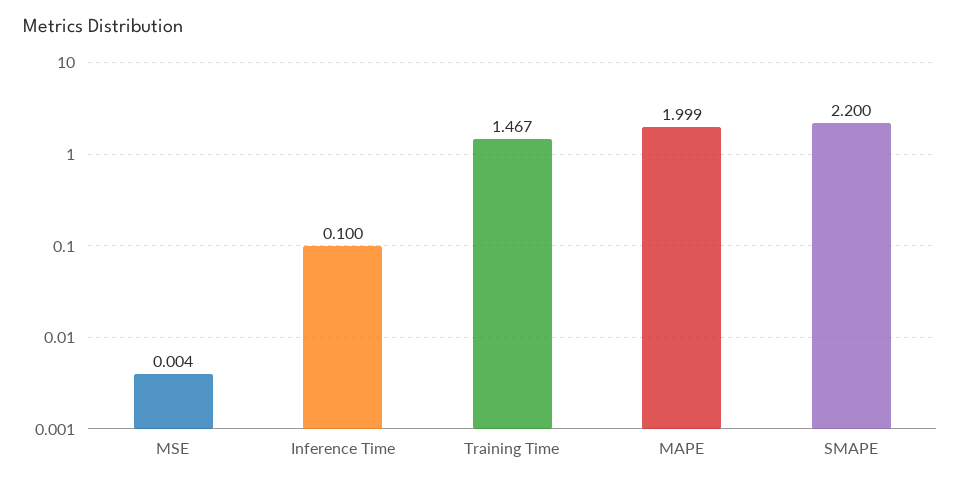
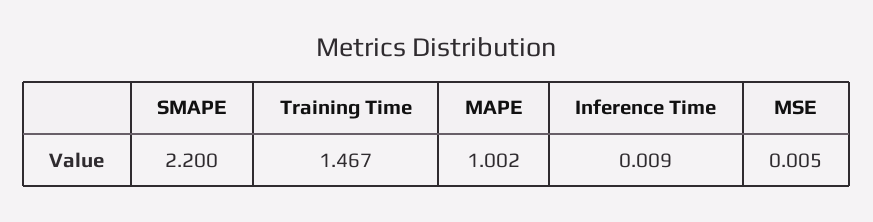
MSE: 0.004 -> 0.005
Inference Time: 0.1 -> 0.009
MAPE: 1.999 -> 1.002

